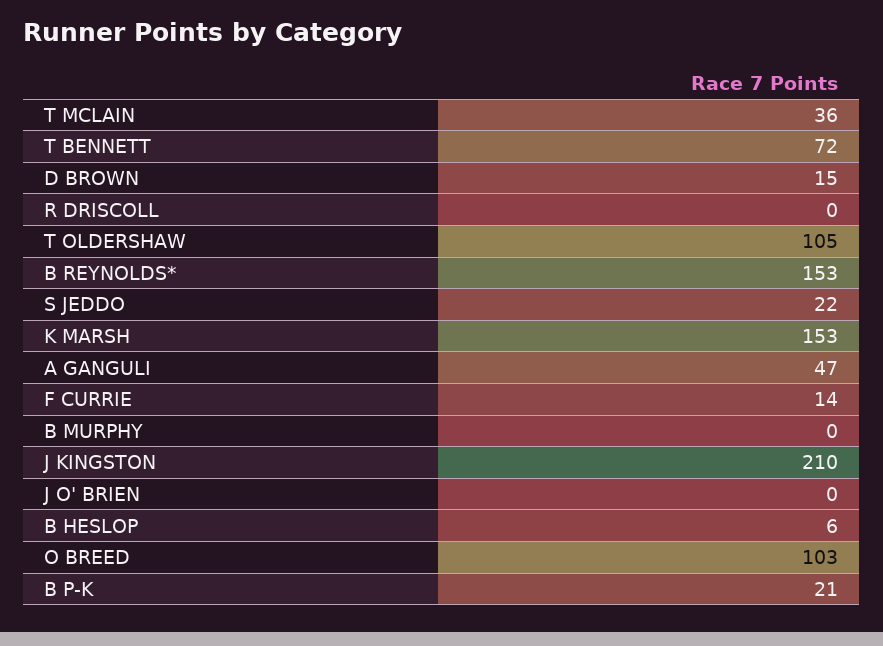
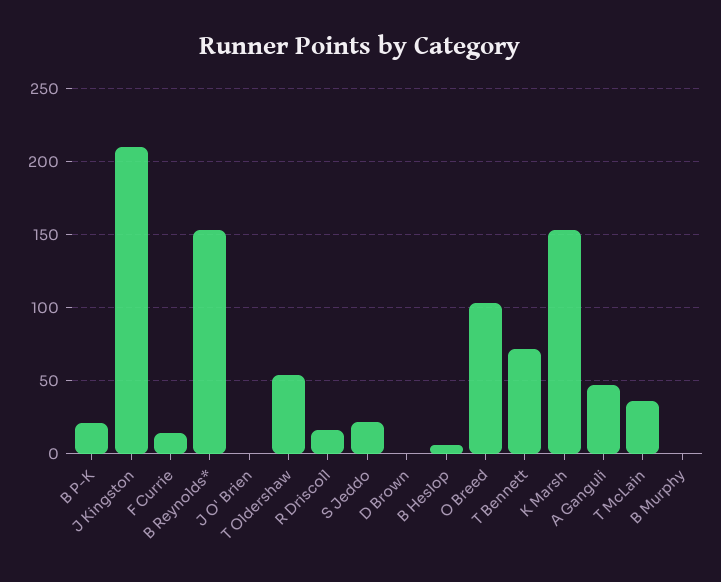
D BROWN: 15 -> 0
R DRISCOLL: 0 -> 15
T OLDERSHAW: 105 -> 55

